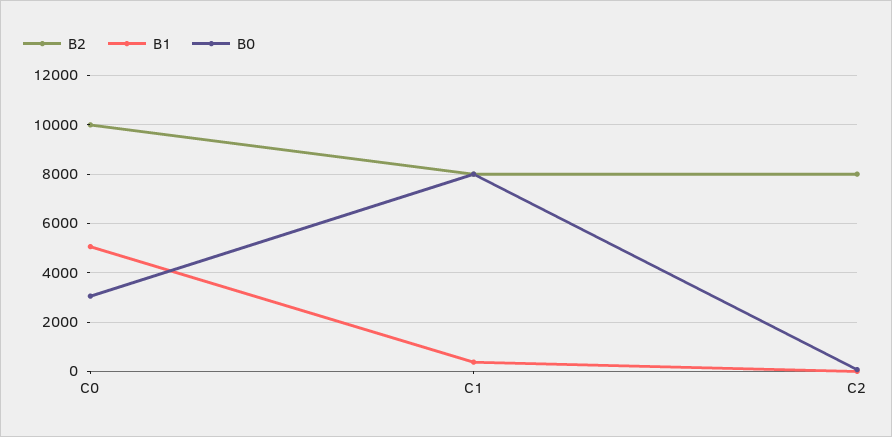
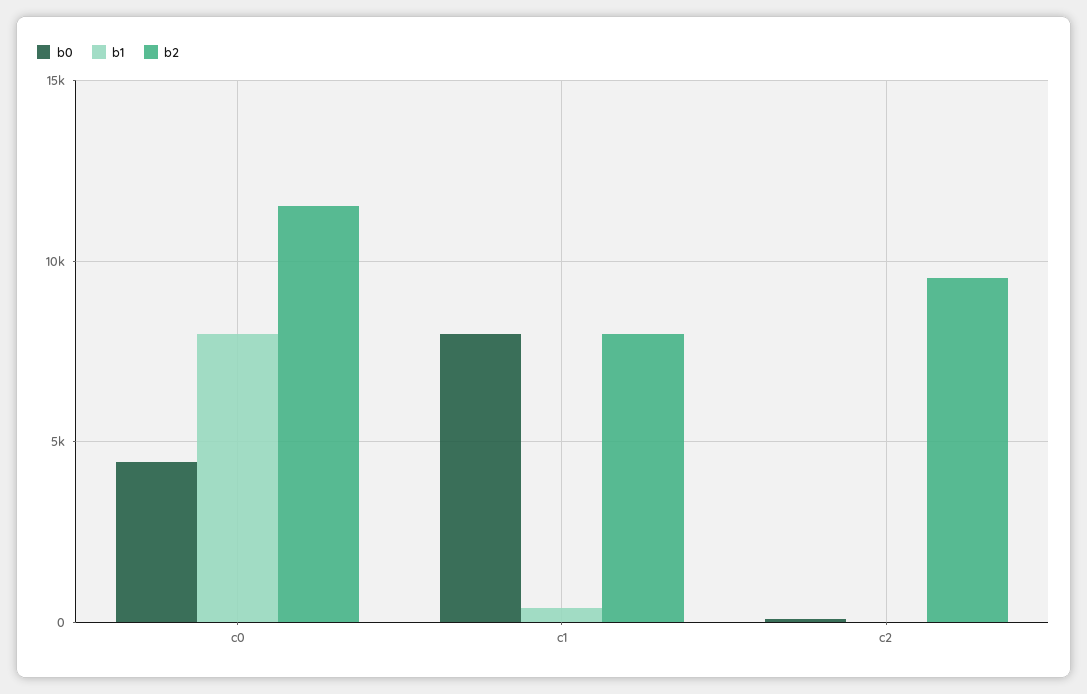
B2, C0: 10000 -> 11500
B1, C0: 5000 -> 8000
B0, C0: 3000 -> 4500
B2, C2: 8000 -> 9500

